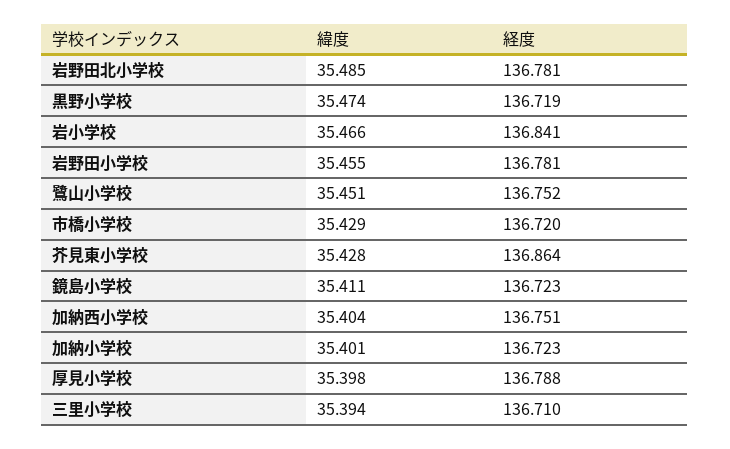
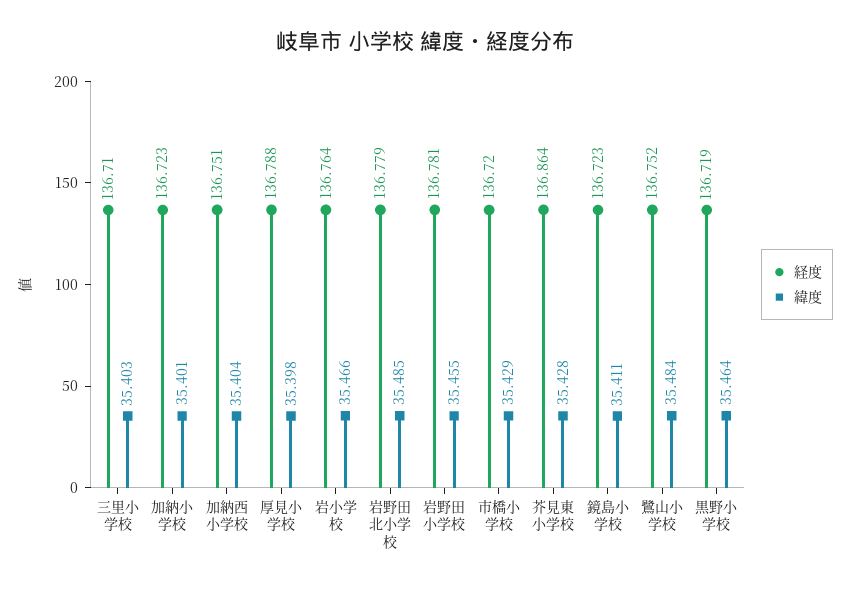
経度, 岩野田北小学校: 136.781 -> 136.779
緯度, 黒野小学校: 35.474 -> 35.464
経度, 岩小学校: 136.841 -> 136.764
緯度, 鷺山小学校: 35.451 -> 35.484
緯度, 三里小学校: 35.394 -> 35.403

